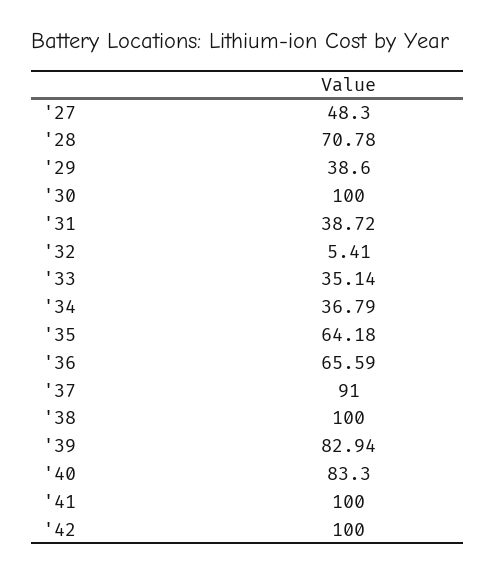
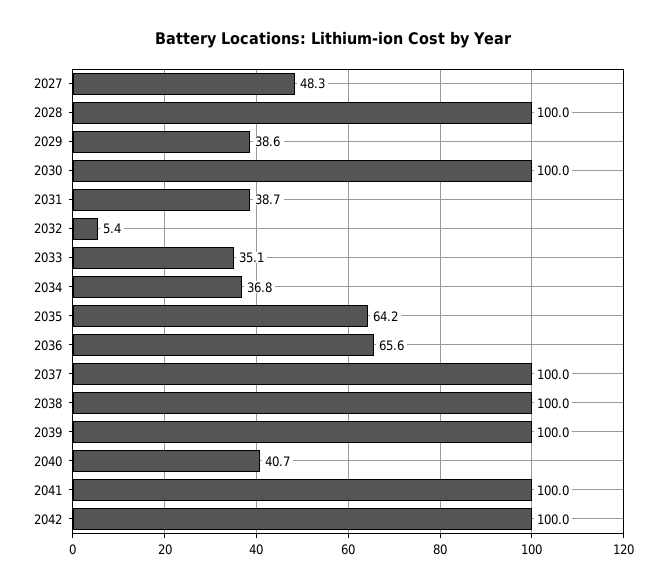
'28: 70.78 -> 100
'37: 91 -> 100
'39: 82.94 -> 100
'40: 83.3 -> 40.7

